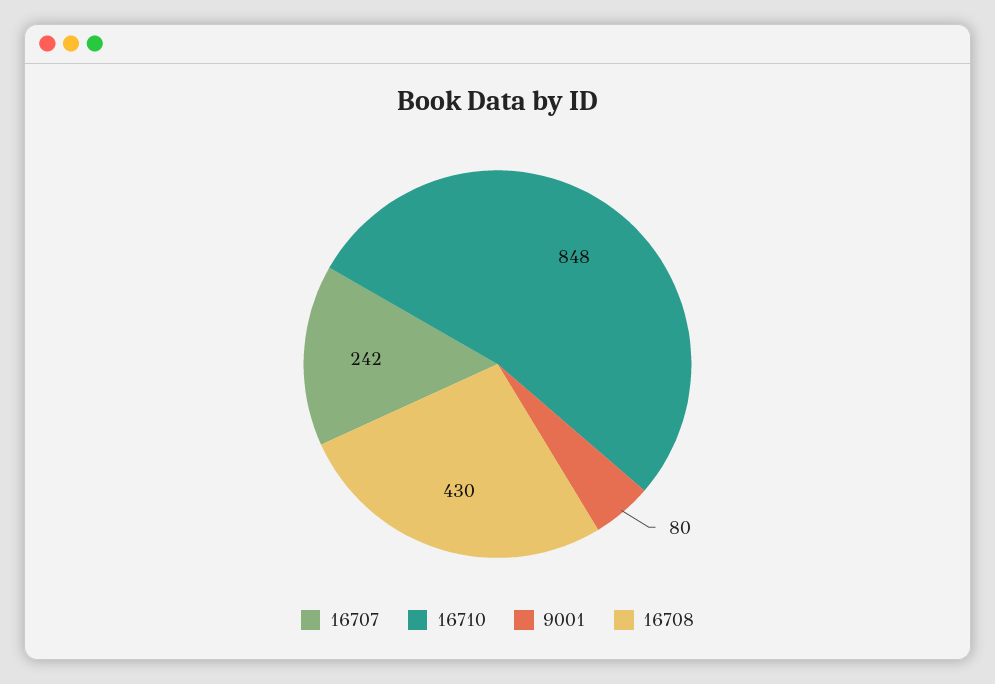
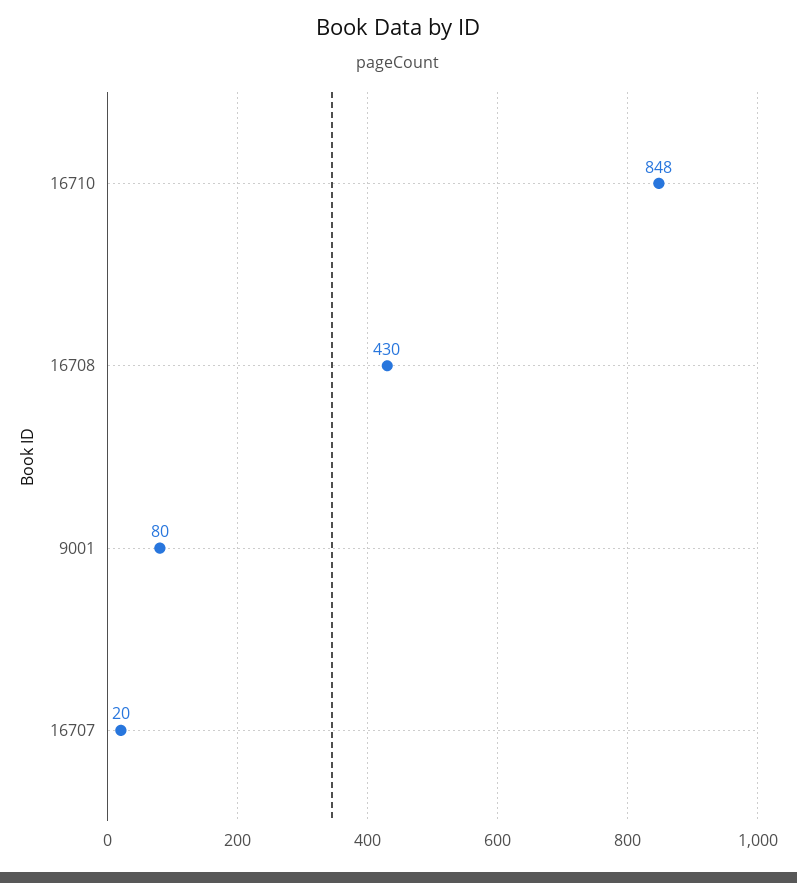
16707: 242 -> 20

